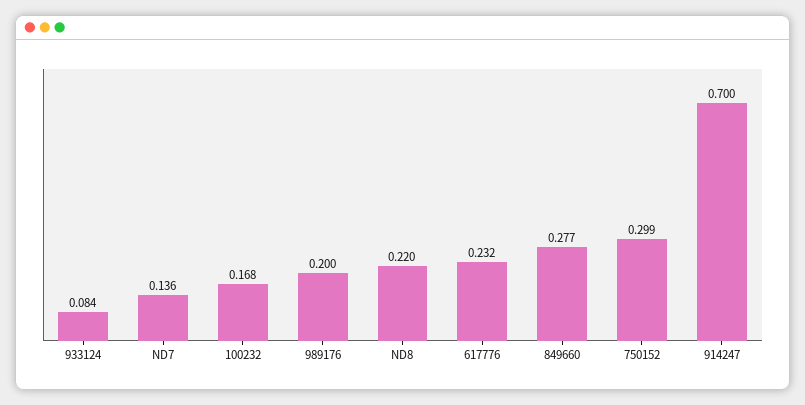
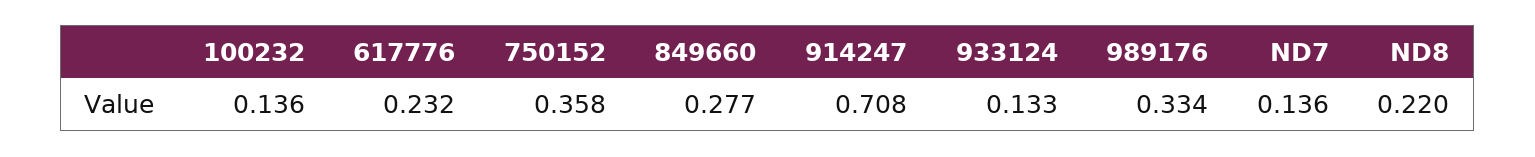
933124: 0.084 -> 0.133
100232: 0.168 -> 0.136
989176: 0.2 -> 0.334
750152: 0.299 -> 0.358
914247: 0.7 -> 0.708

